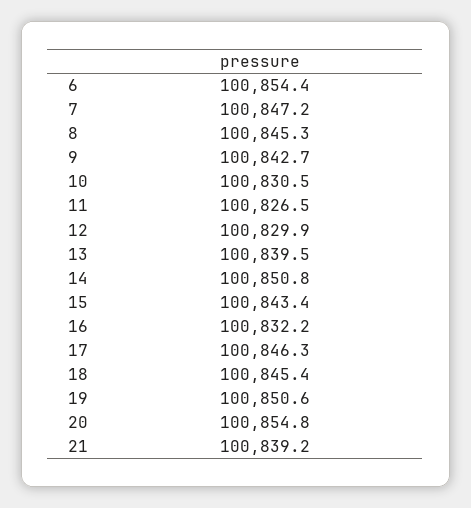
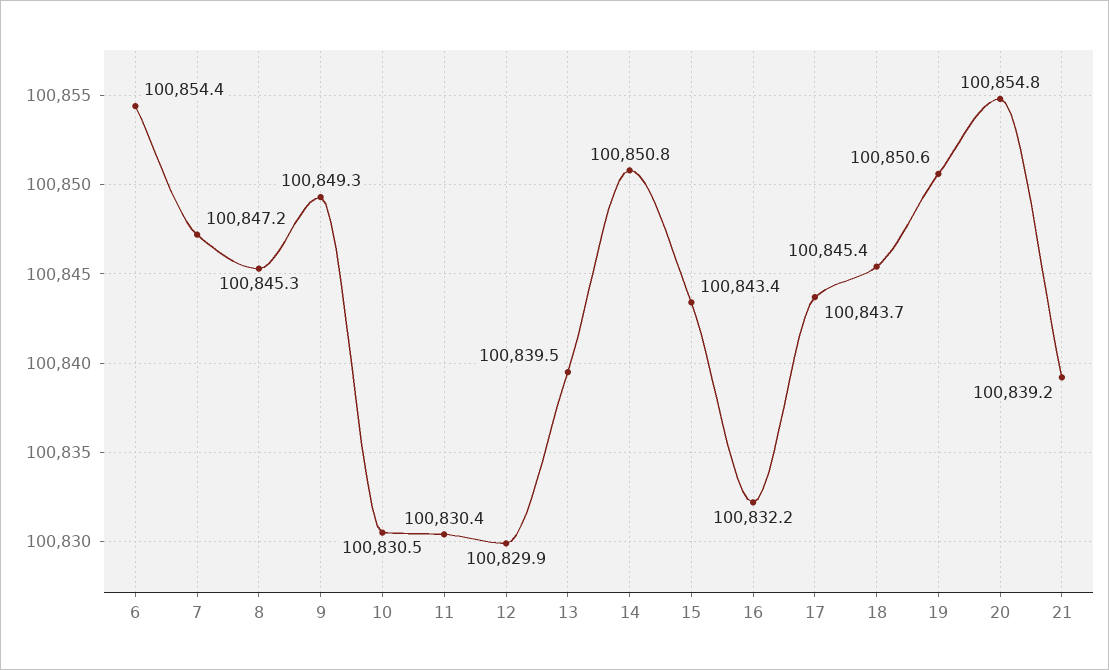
9: 100842.7 -> 100849.3
11: 100826.5 -> 100830.4
17: 100846.3 -> 100843.7

